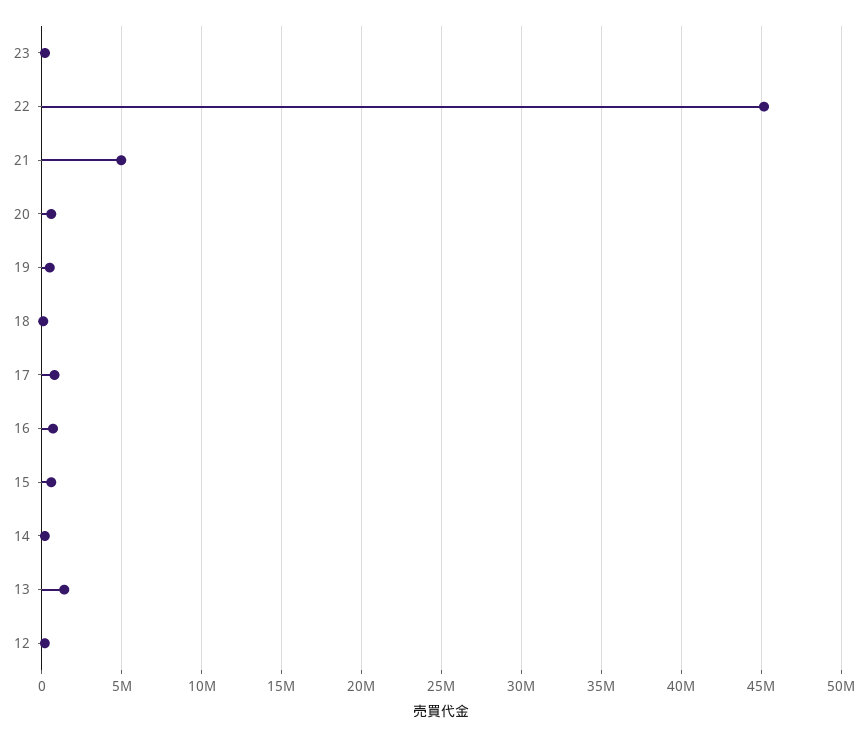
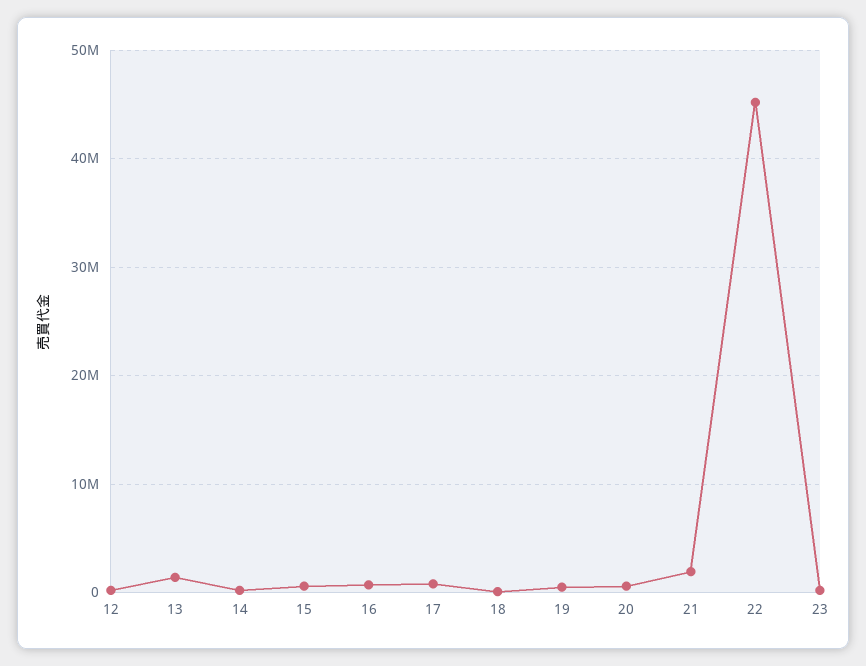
21: 5000000 -> 2000000

